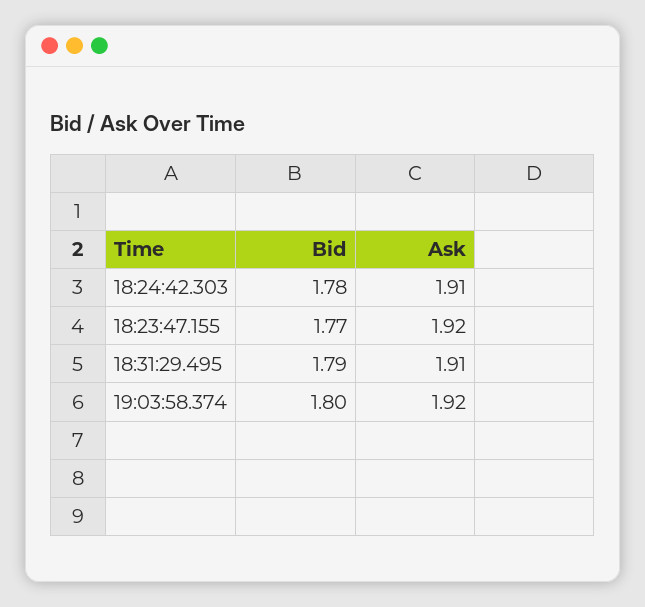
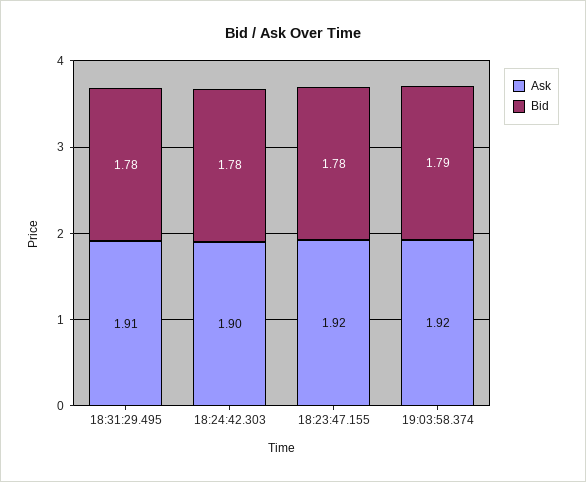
Ask, 18:24:42.303: 1.91 -> 1.9
Bid, 18:23:47.155: 1.77 -> 1.78
Bid, 18:31:29.495: 1.79 -> 1.78
Bid, 19:03:58.374: 1.8 -> 1.79

